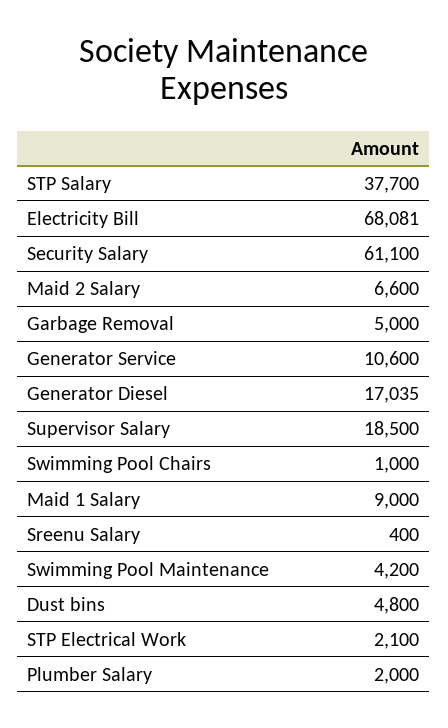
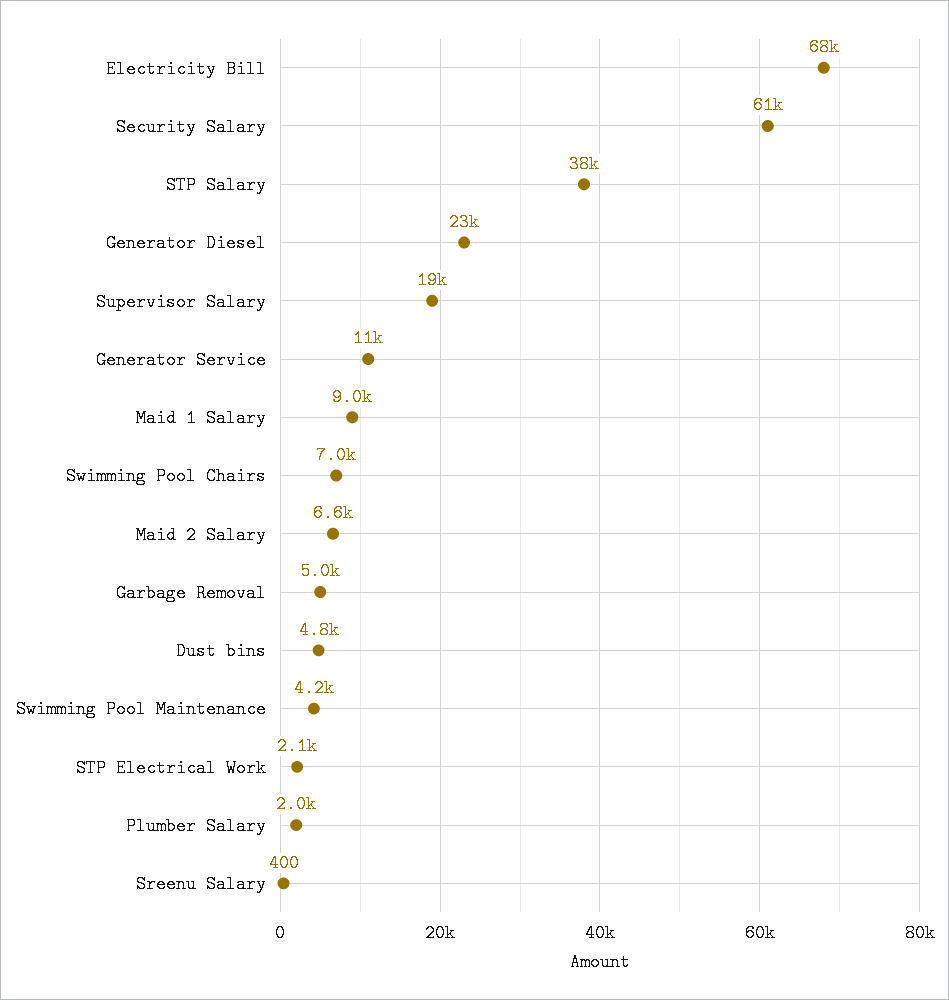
Generator Diesel: 17035 -> 23000
Swimming Pool Chairs: 1000 -> 7000

